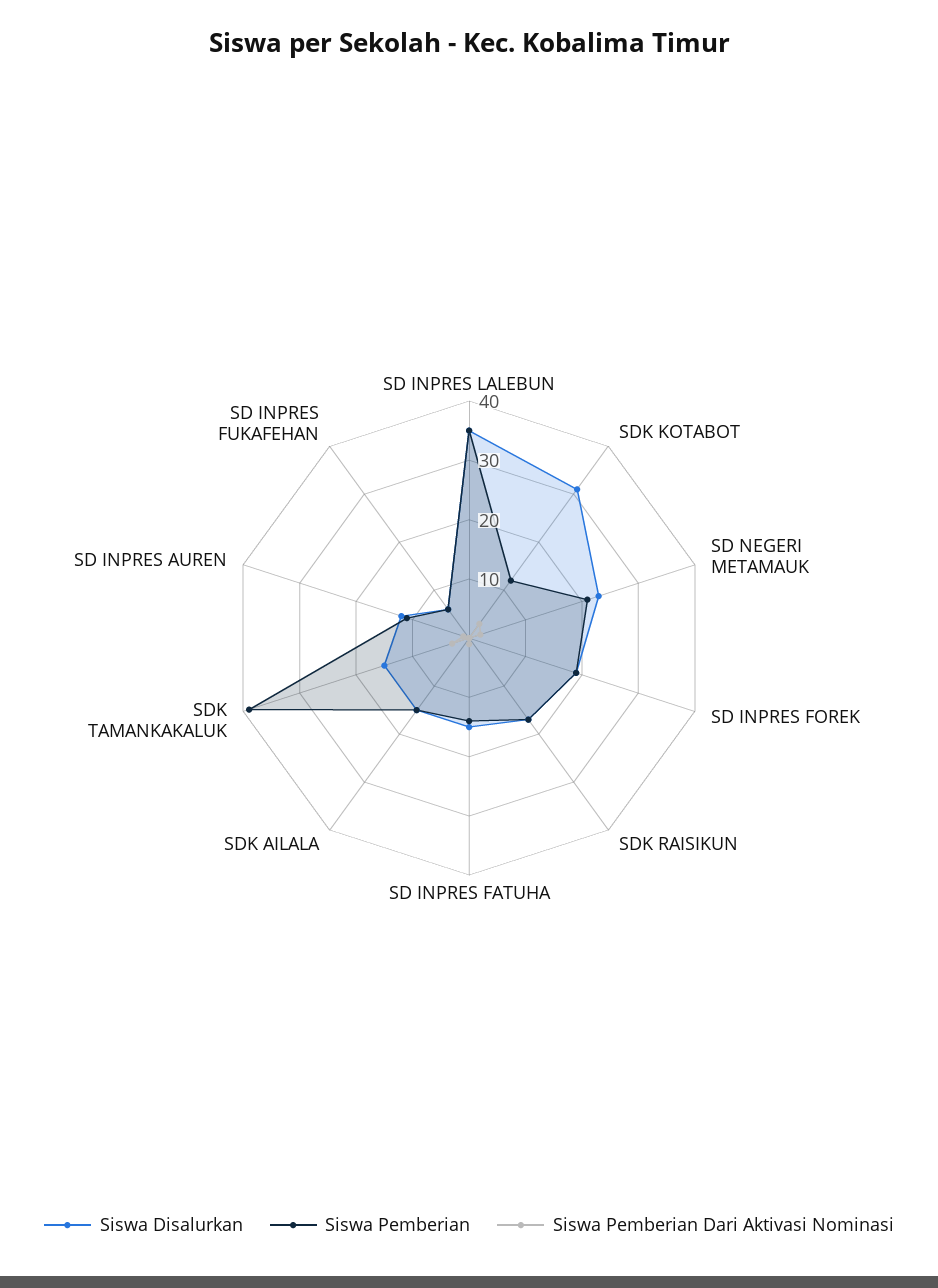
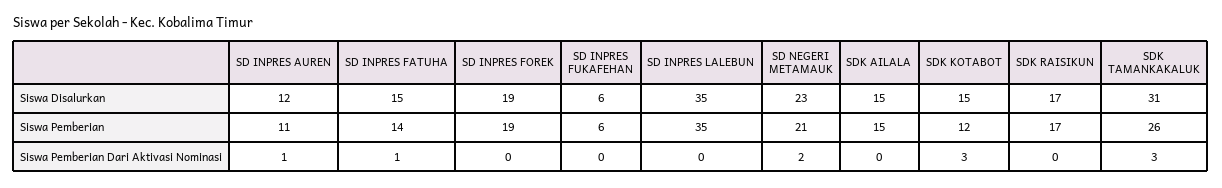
Siswa Disalurkan, SDK KOTABOT: 30 -> 15
Siswa Disalurkan, SDK TAMANKAKALUK: 15 -> 31
Siswa Pemberian, SDK TAMANKAKALUK: 40 -> 26

